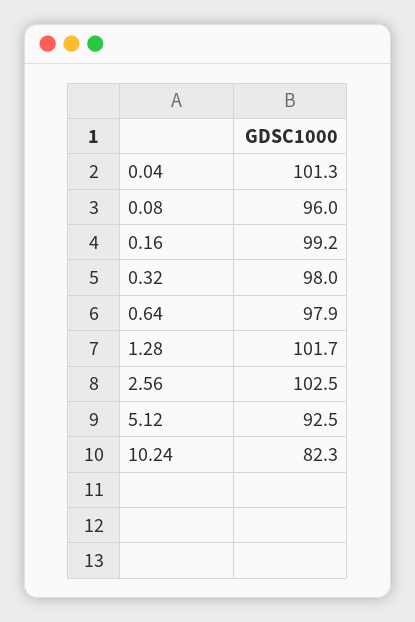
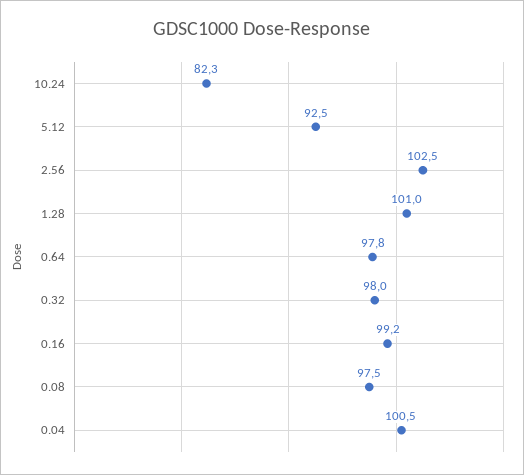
0.04: 101.3 -> 100.5
0.08: 96 -> 97.5
0.64: 97.9 -> 97.8
1.28: 101.7 -> 101

